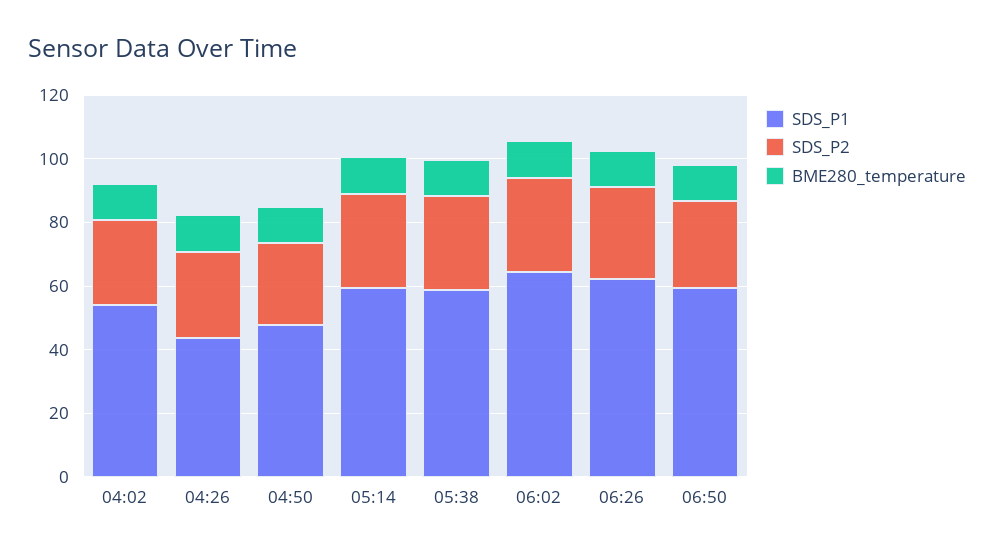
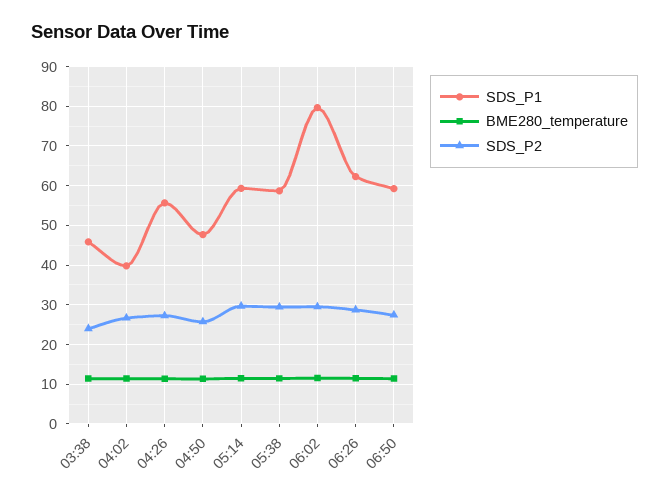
SDS_P1, 04:02: 55 -> 40
SDS_P1, 04:26: 45 -> 56
SDS_P1, 06:02: 65 -> 80
SDS_P1, 03:38: none -> 46
BME280_temperature, 03:38: none -> 12
SDS_P2, 03:38: none -> 24

